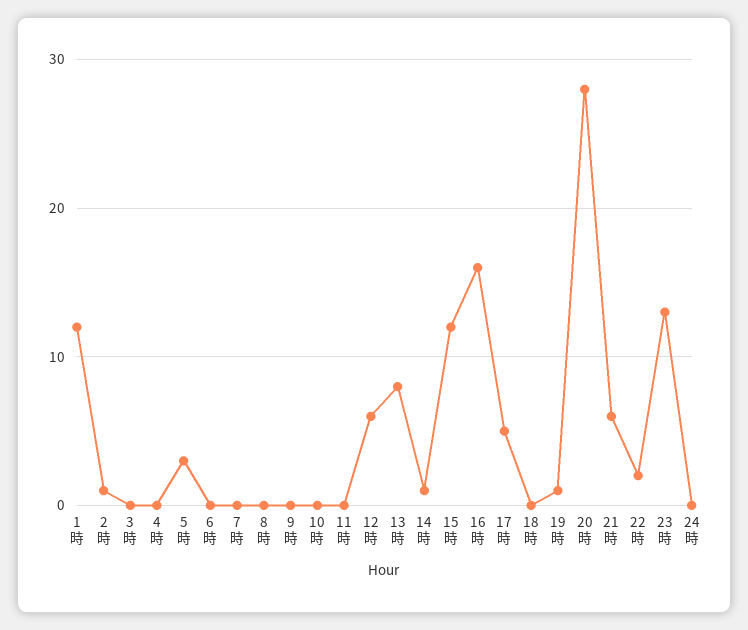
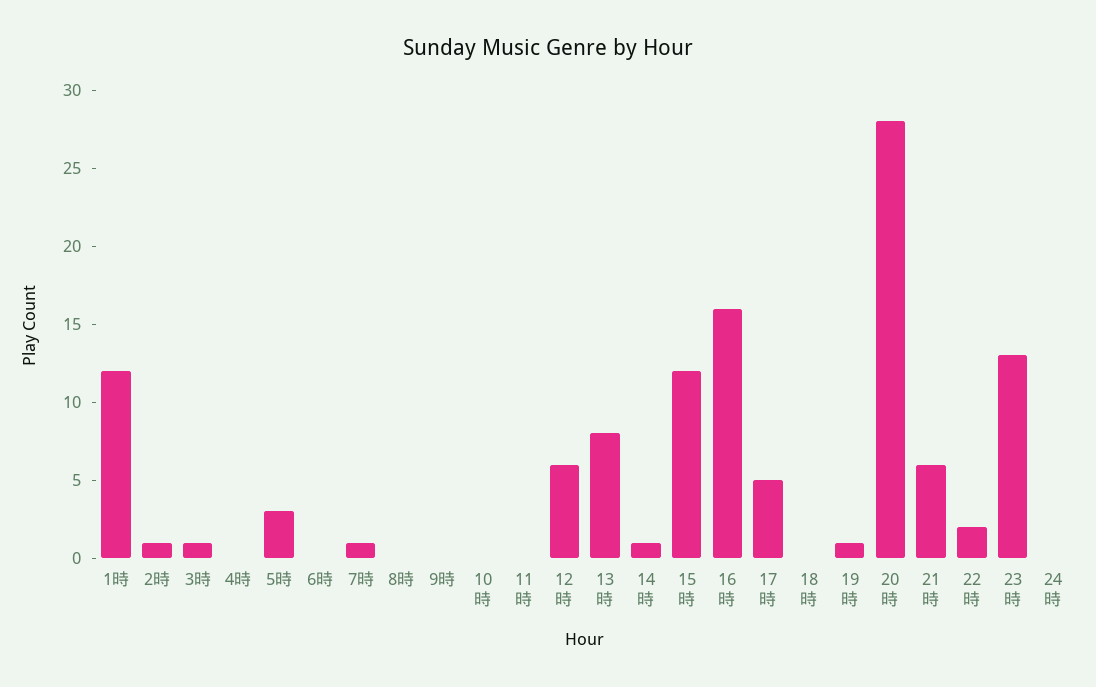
3時: 0 -> 1
7時: 0 -> 1

